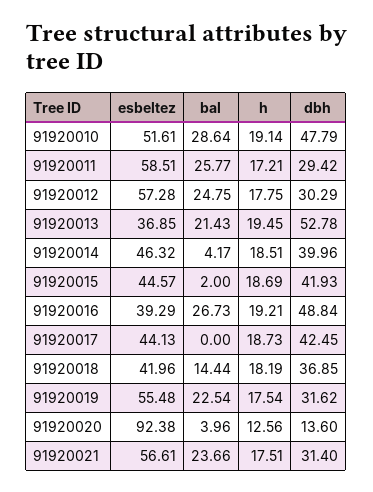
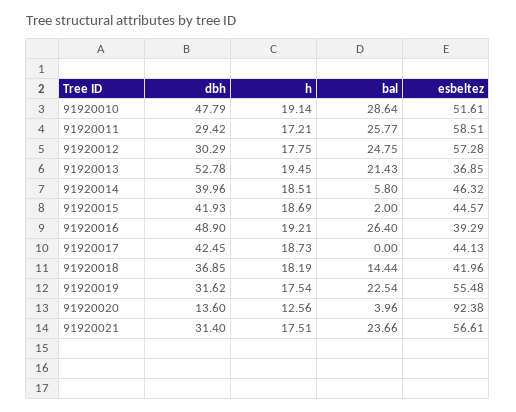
bal, 91920014: 4.17 -> 5.8
bal, 91920016: 26.73 -> 26.4
dbh, 91920016: 48.84 -> 48.9

